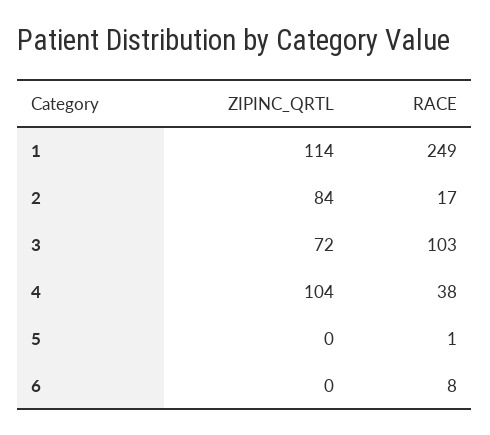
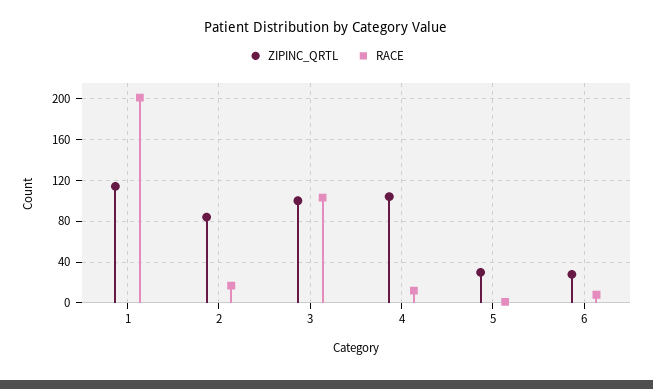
RACE, 1: 249 -> 200
ZIPINC_QRTL, 3: 72 -> 100
RACE, 4: 38 -> 10
ZIPINC_QRTL, 5: 0 -> 30
ZIPINC_QRTL, 6: 0 -> 30

